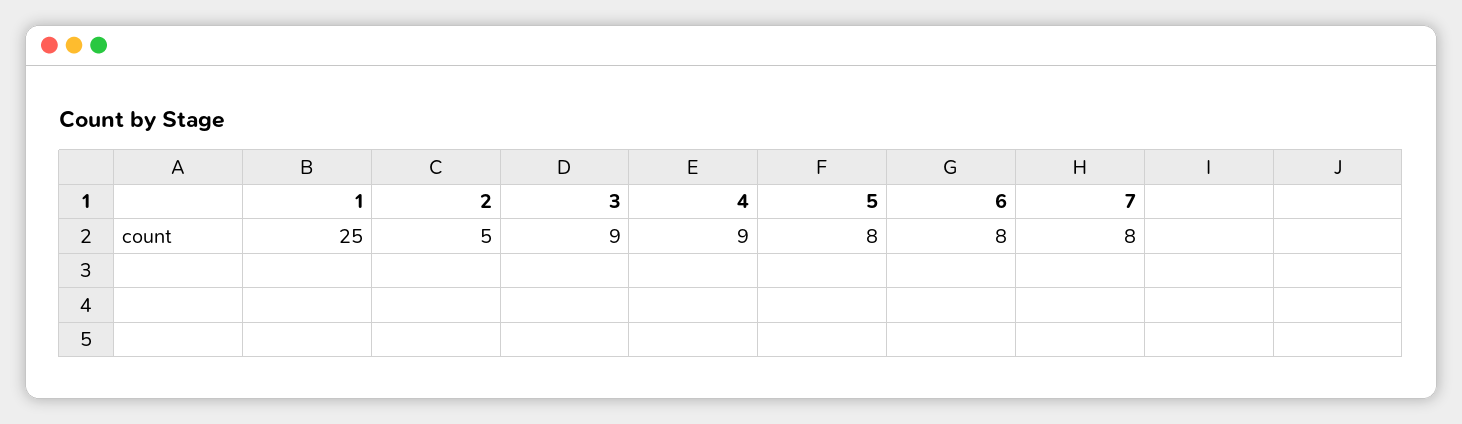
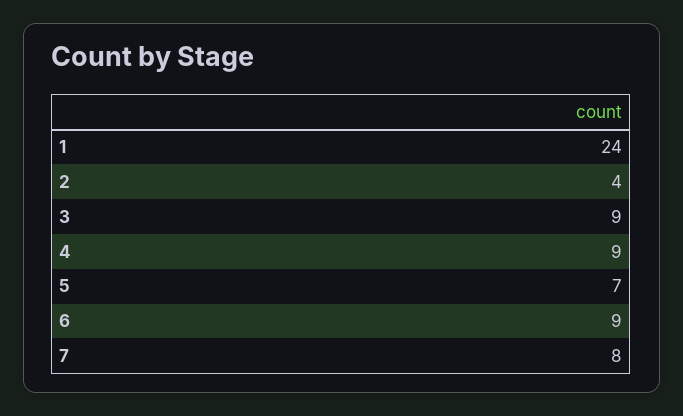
1: 25 -> 24
2: 5 -> 4
5: 8 -> 7
6: 8 -> 9

